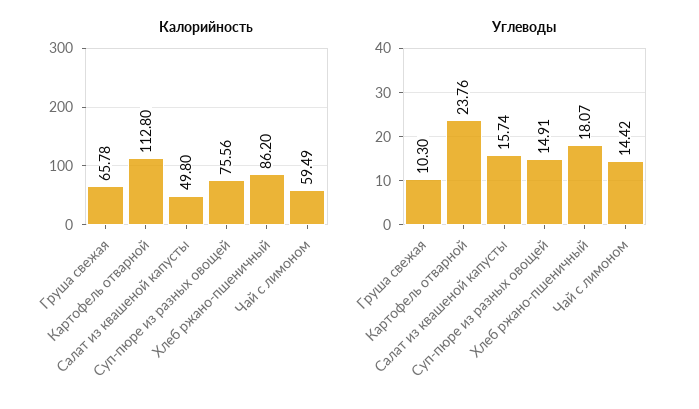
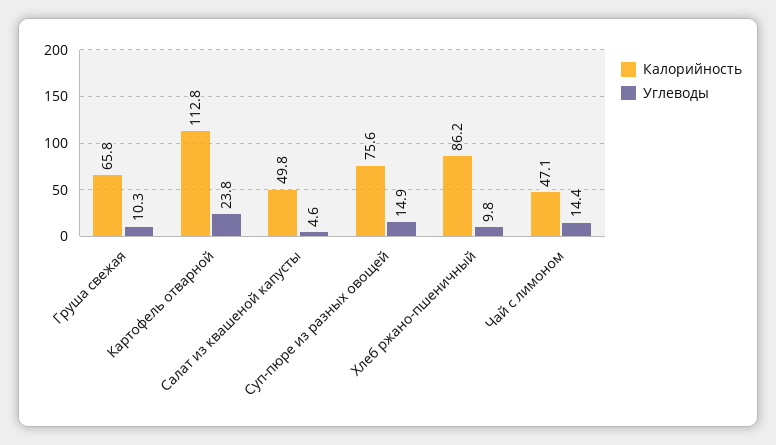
Калорийность, Чай с лимоном: 59.49 -> 47.1
Углеводы, Салат из квашеной капусты: 15.74 -> 4.6
Углеводы, Хлеб ржано-пшеничный: 18.07 -> 9.8

